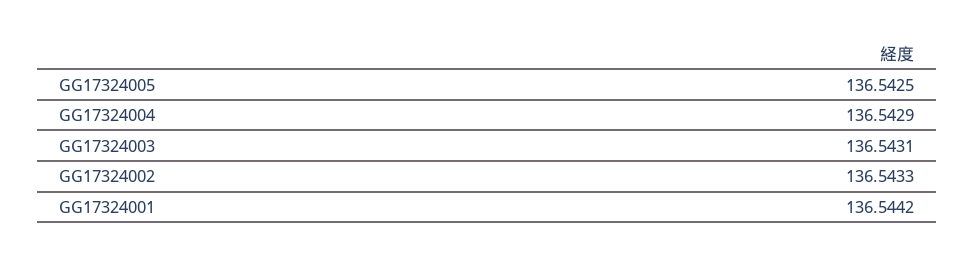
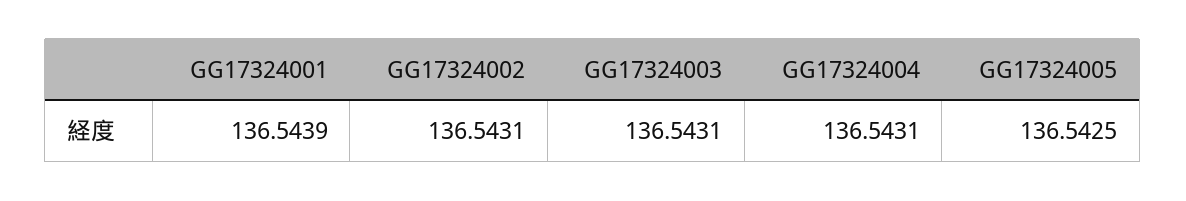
GG17324004: 136.5429 -> 136.5431
GG17324002: 136.5433 -> 136.5431
GG17324001: 136.5442 -> 136.5439

